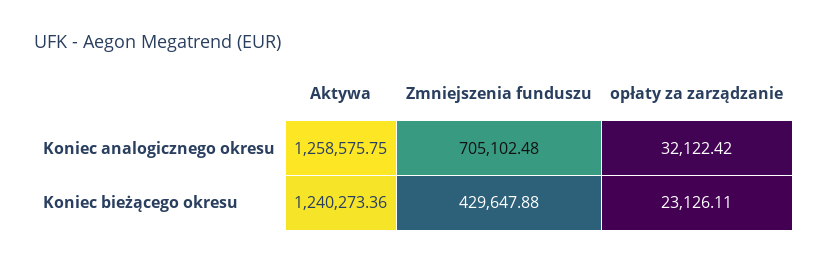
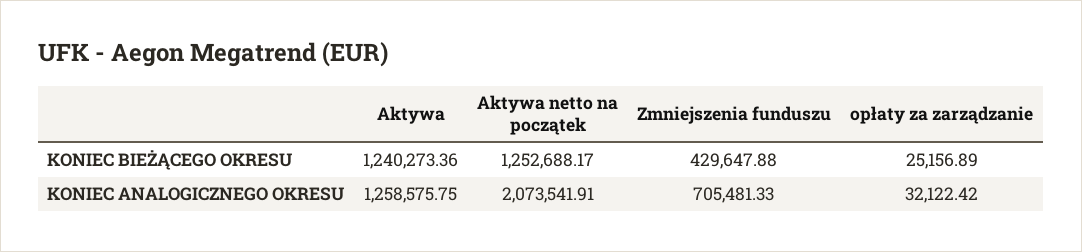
Zmniejszenia funduszu, Koniec analogicznego okresu: 705102.48 -> 705481.33
opłaty za zarządzanie, Koniec bieżącego okresu: 23126.11 -> 25156.89
Aktywa netto na początek, Koniec bieżącego okresu: none -> 1252688.17
Aktywa netto na początek, Koniec analogicznego okresu: none -> 2073541.91

